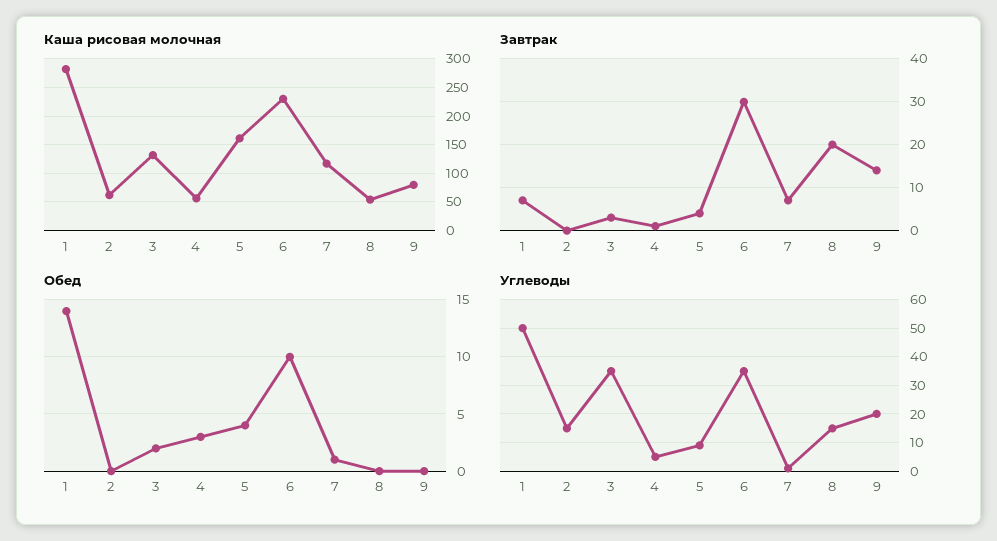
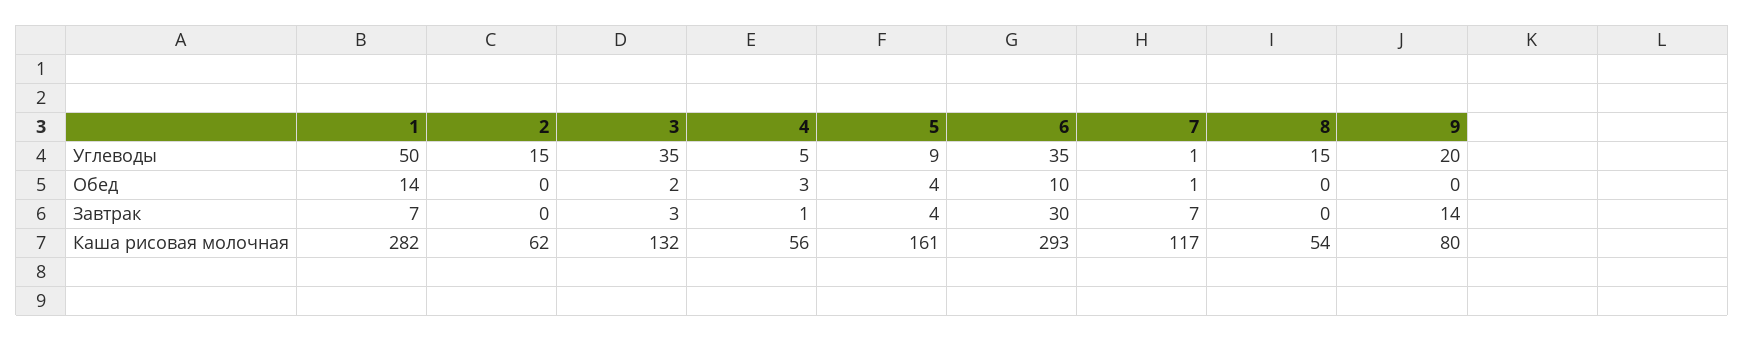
Каша рисовая молочная, 6: 225 -> 293
Завтрак, 8: 20 -> 0

